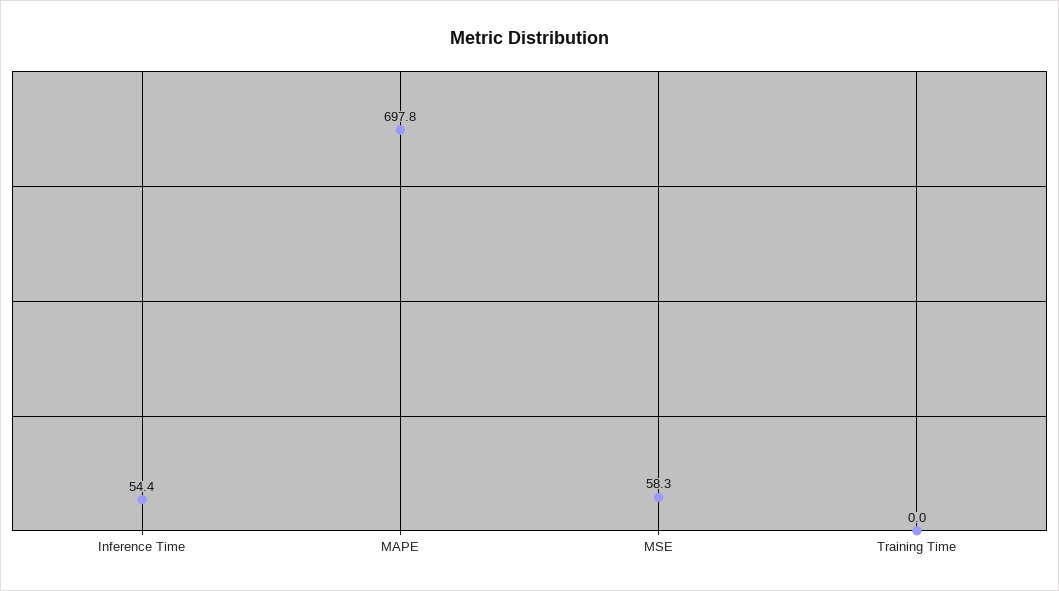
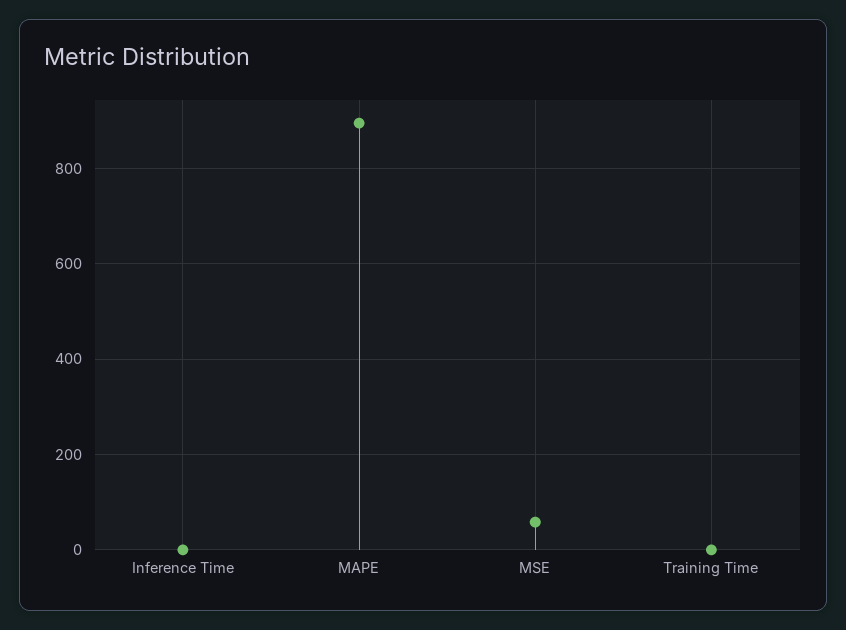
Inference Time: 54.4 -> 0
MAPE: 697.8 -> 900

